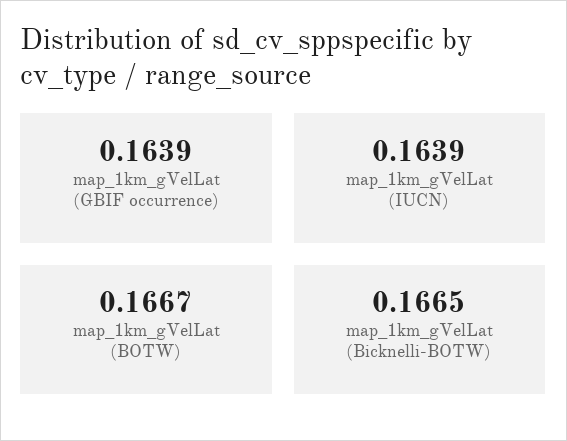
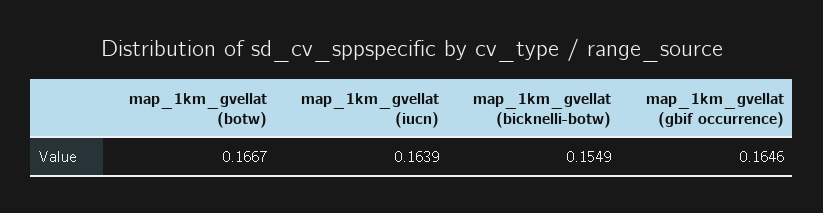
map_1km_gVelLat (GBIF occurrence): 0.1639 -> 0.1646
map_1km_gVelLat (Bicknelli-BOTW): 0.1665 -> 0.1549

